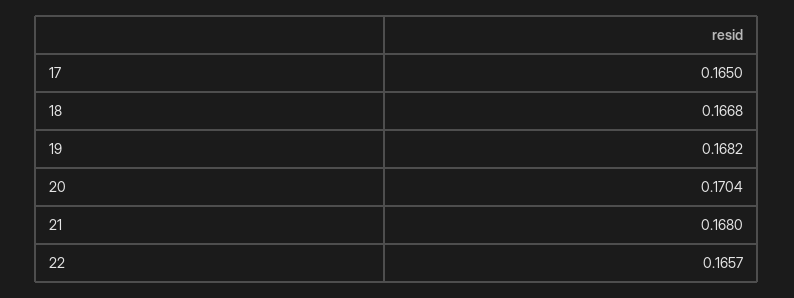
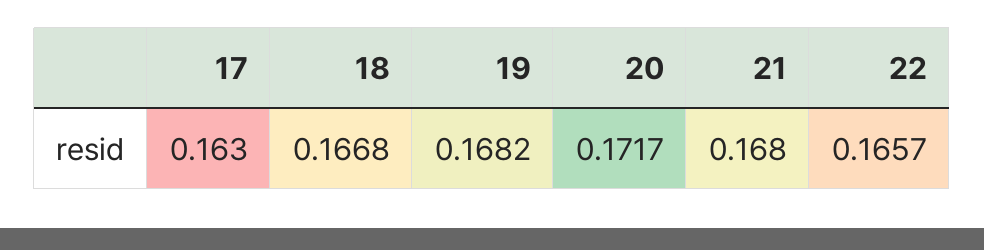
17: 0.165 -> 0.163
20: 0.1704 -> 0.1717

